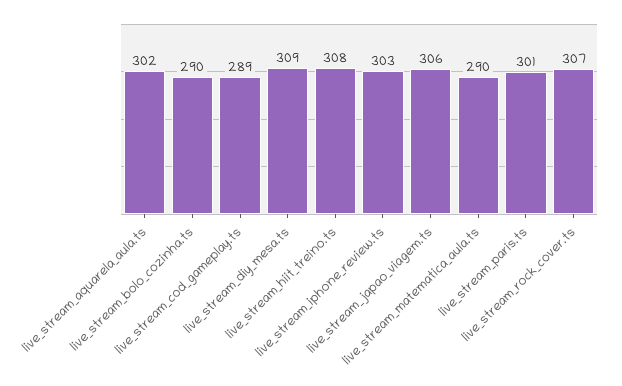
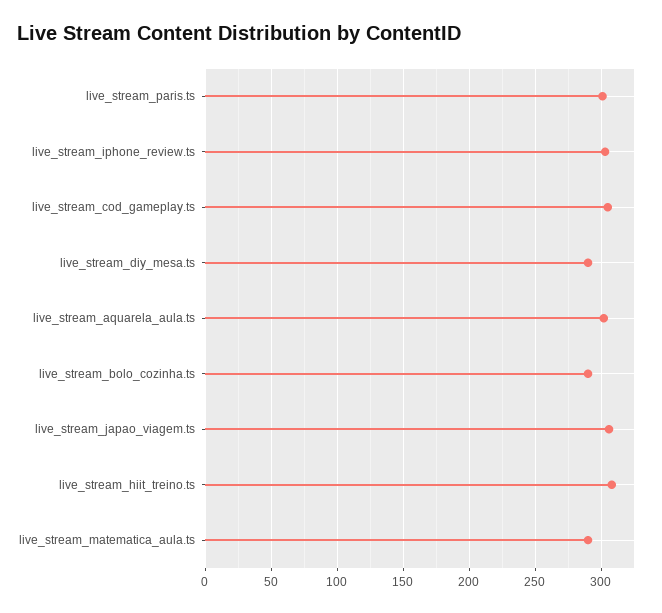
live_stream_cod_gameplay.ts: 289 -> 305
live_stream_diy_mesa.ts: 309 -> 290
live_stream_rock_cover.ts: 307 -> none

